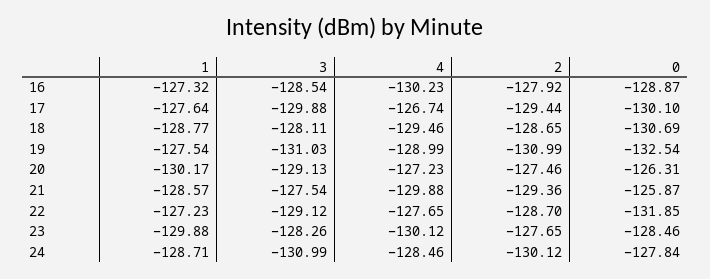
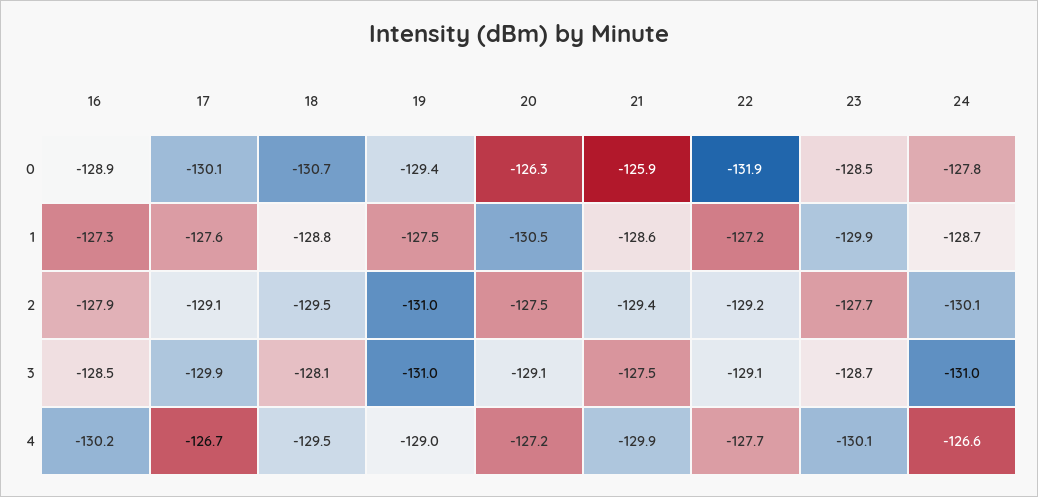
2, 17: -129.44 -> -129.1
2, 18: -128.65 -> -129.5
0, 19: -132.54 -> -129.4
1, 20: -130.17 -> -130.5
2, 22: -128.7 -> -129.2
3, 23: -128.26 -> -128.7
4, 24: -128.46 -> -126.6

